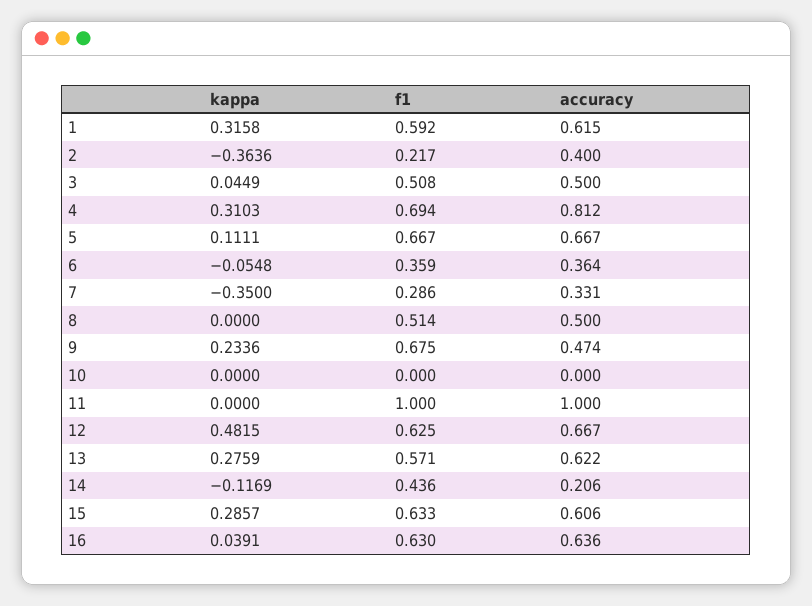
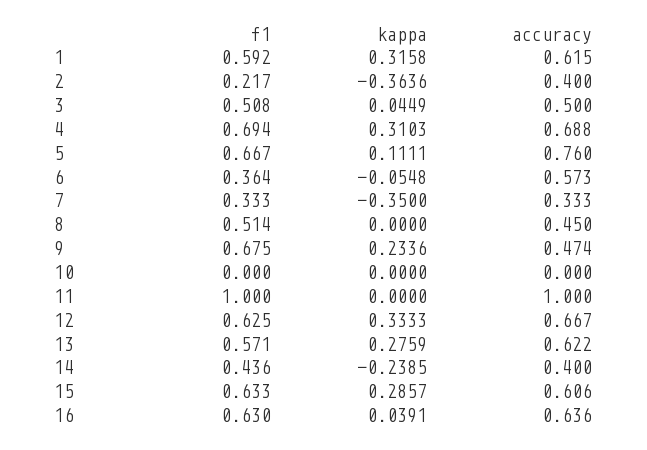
accuracy, 4: 0.812 -> 0.688
accuracy, 5: 0.667 -> 0.76
f1, 6: 0.359 -> 0.364
accuracy, 6: 0.364 -> 0.573
f1, 7: 0.286 -> 0.333
accuracy, 7: 0.331 -> 0.333
accuracy, 8: 0.5 -> 0.45
kappa, 12: 0.4815 -> 0.3333
kappa, 14: -0.1169 -> -0.2385
accuracy, 14: 0.206 -> 0.4

